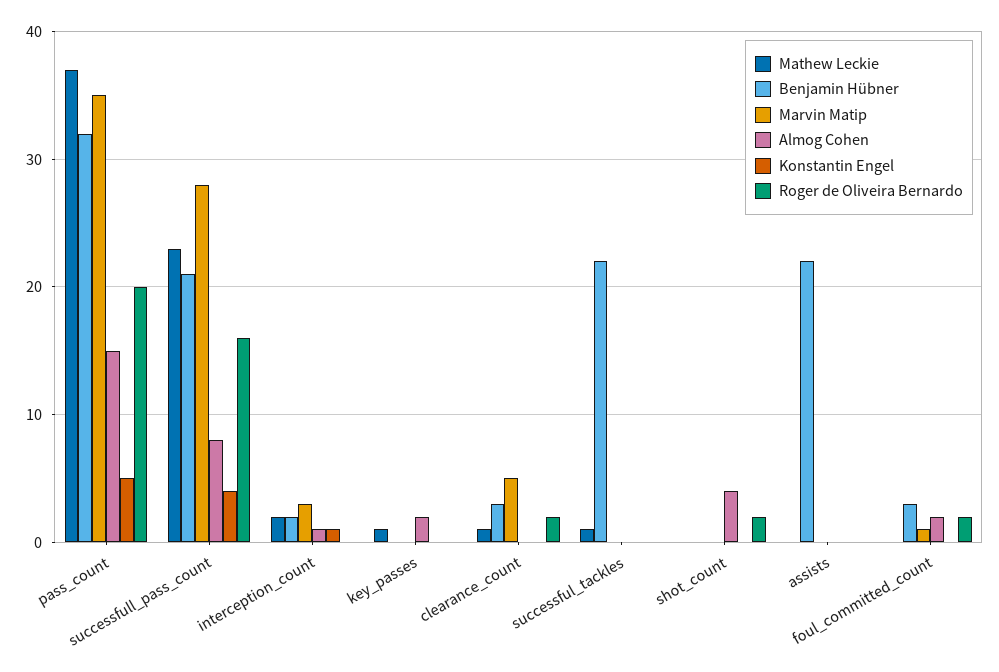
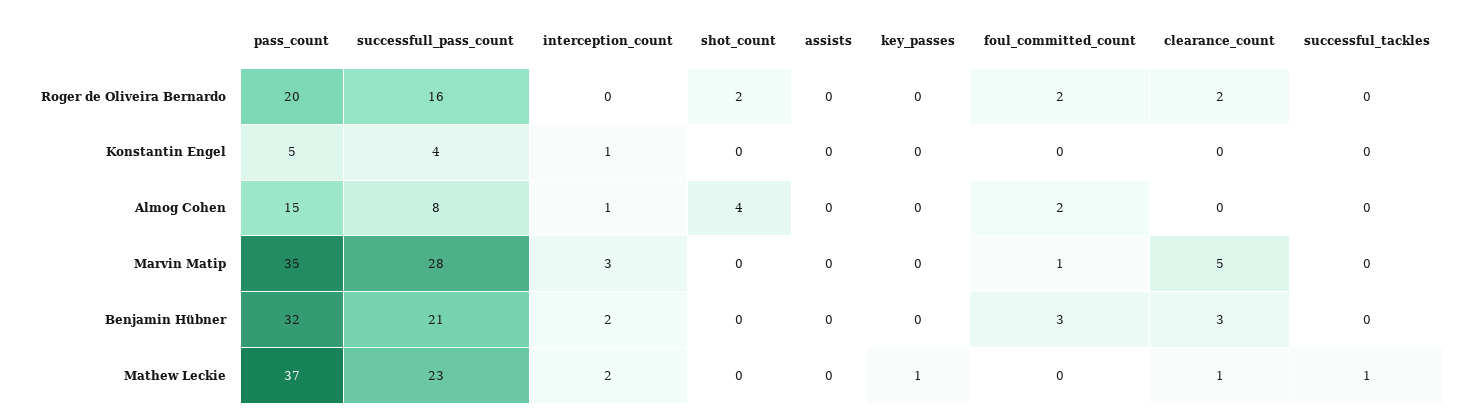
Almog Cohen, key_passes: 2 -> 0
Benjamin Hübner, successful_tackles: 22 -> 0
Benjamin Hübner, assists: 22 -> 0

